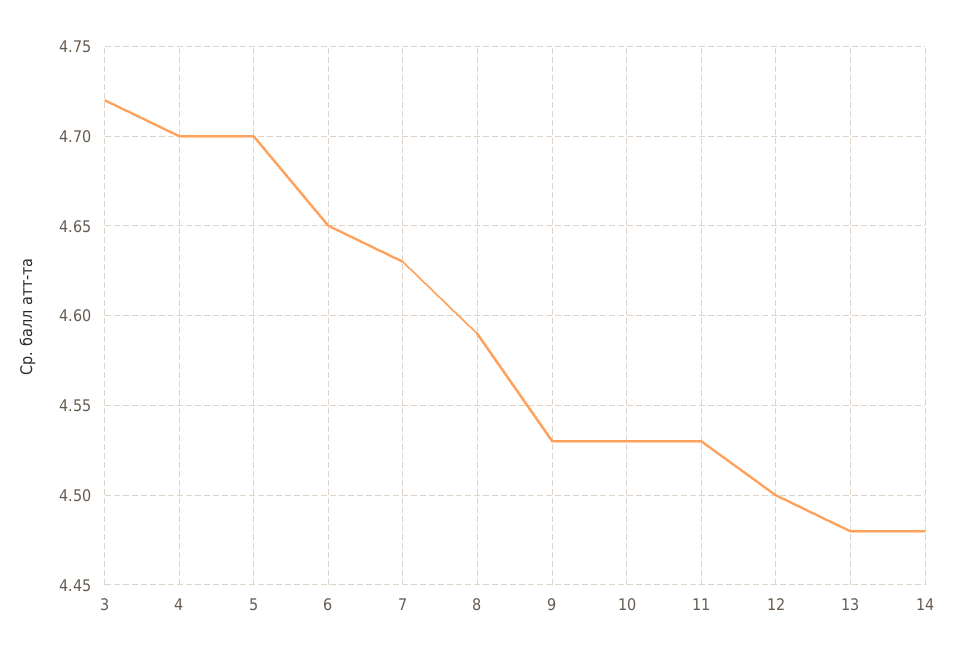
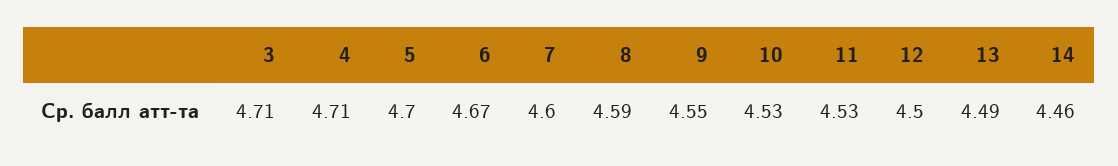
3: 4.72 -> 4.71
4: 4.7 -> 4.71
6: 4.65 -> 4.67
7: 4.63 -> 4.6
9: 4.53 -> 4.55
13: 4.48 -> 4.49
14: 4.48 -> 4.46

